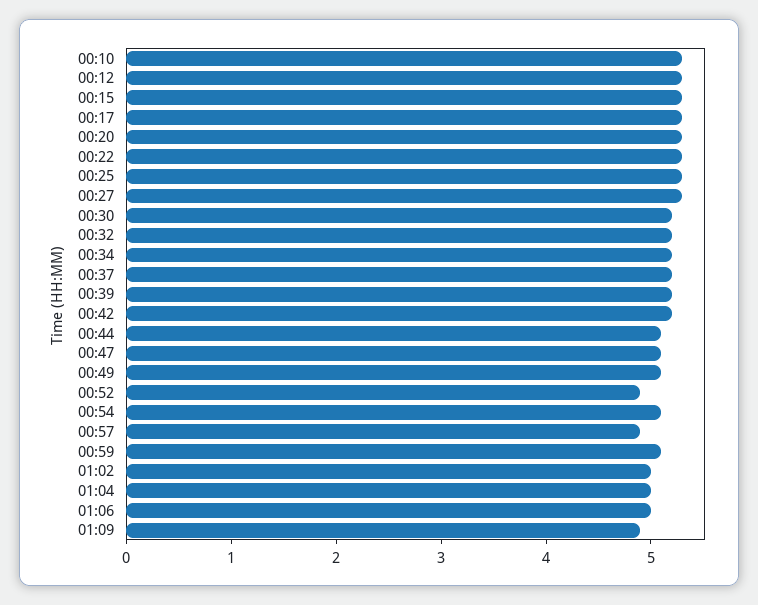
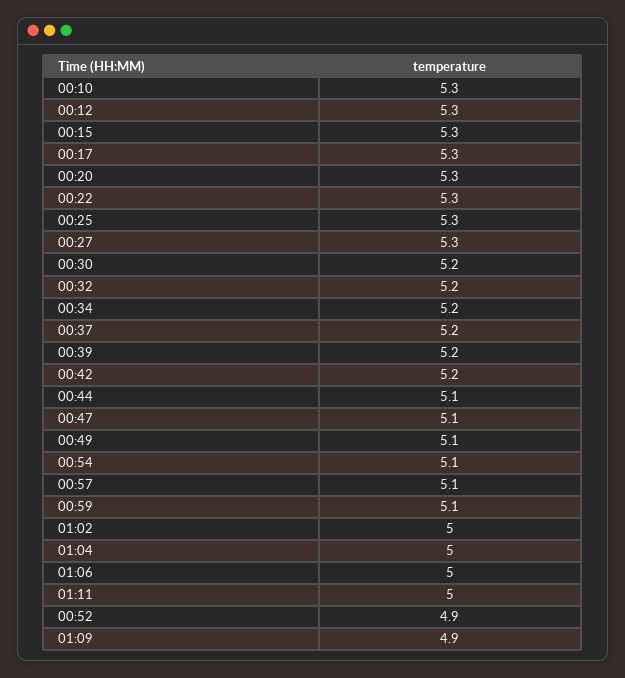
00:57: 4.9 -> 5.1
01:11: none -> 5

